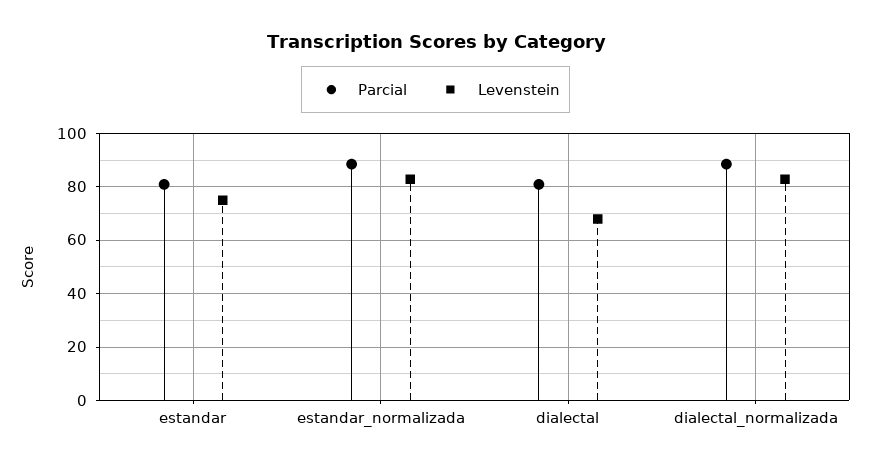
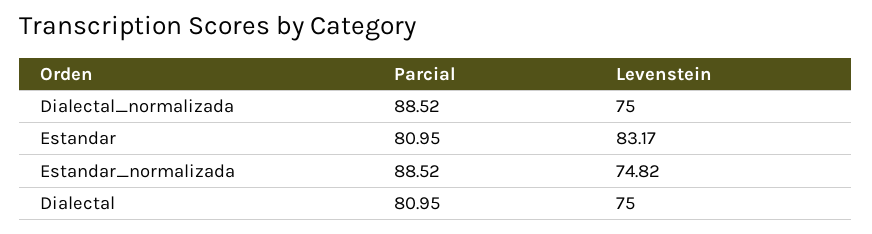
Levenstein, estandar: 75 -> 83.17
Levenstein, estandar_normalizada: 82.5 -> 74.82
Levenstein, dialectal: 67.5 -> 75
Levenstein, dialectal_normalizada: 82.5 -> 75

